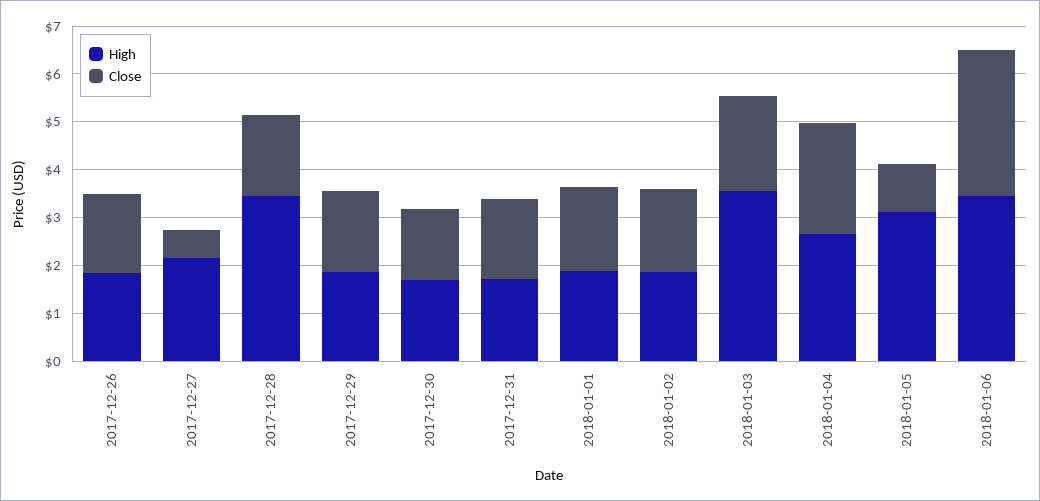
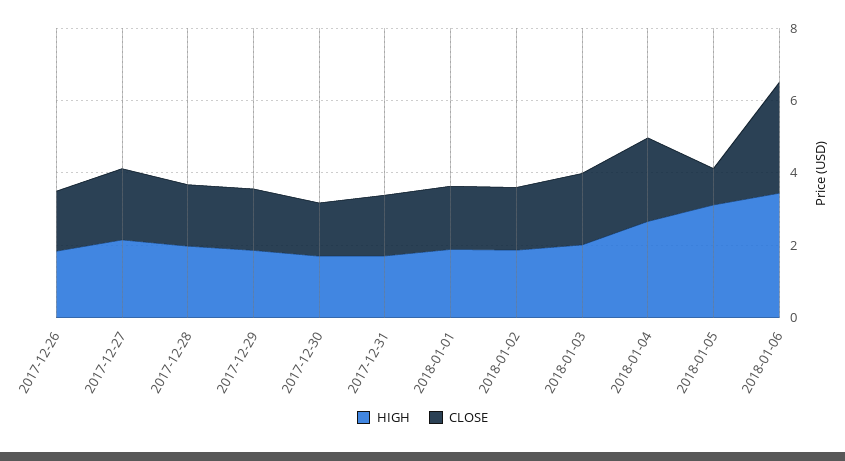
Close, 2017-12-27: 0.6 -> 2
High, 2017-12-28: 3.4 -> 2
High, 2018-01-03: 3.6 -> 2

